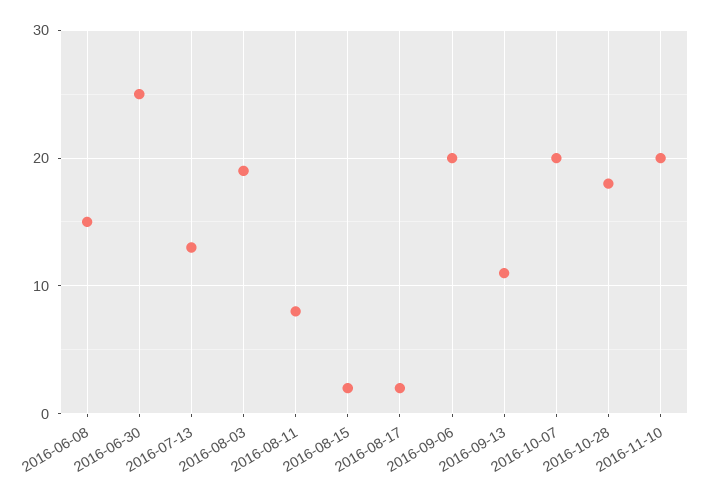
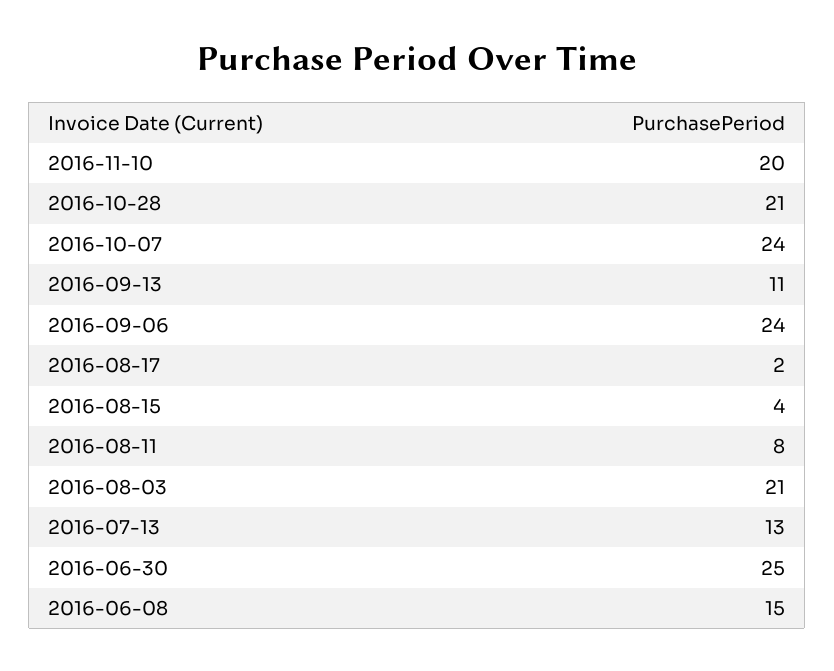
2016-08-03: 19 -> 21
2016-08-15: 2 -> 4
2016-09-06: 20 -> 24
2016-10-07: 20 -> 24
2016-10-28: 18 -> 21

